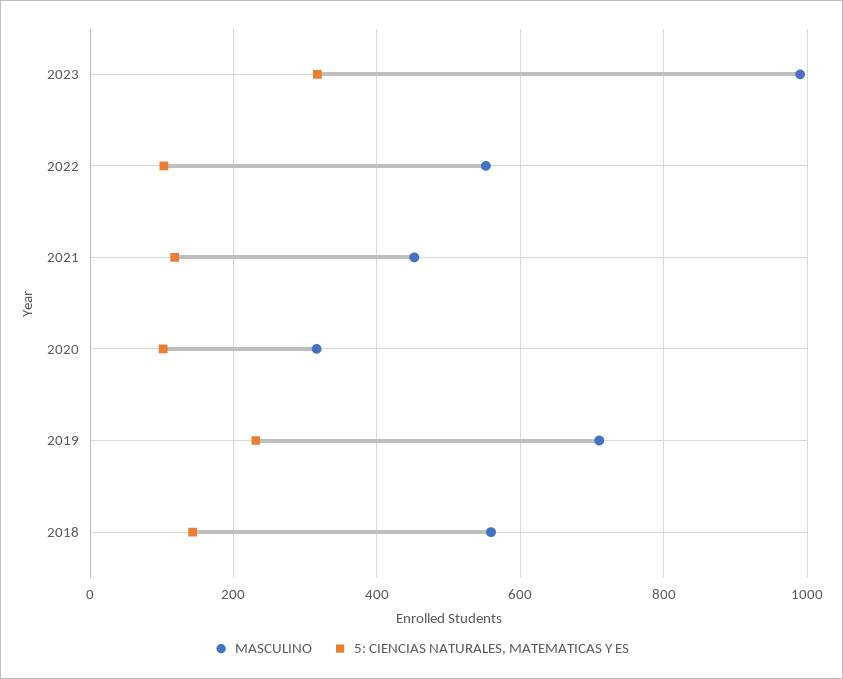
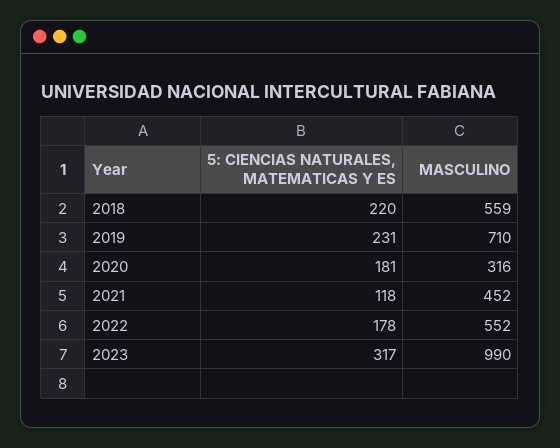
5: CIENCIAS NATURALES, MATEMATICAS Y ES, 2022: 100 -> 178
5: CIENCIAS NATURALES, MATEMATICAS Y ES, 2020: 100 -> 181
5: CIENCIAS NATURALES, MATEMATICAS Y ES, 2018: 140 -> 220

